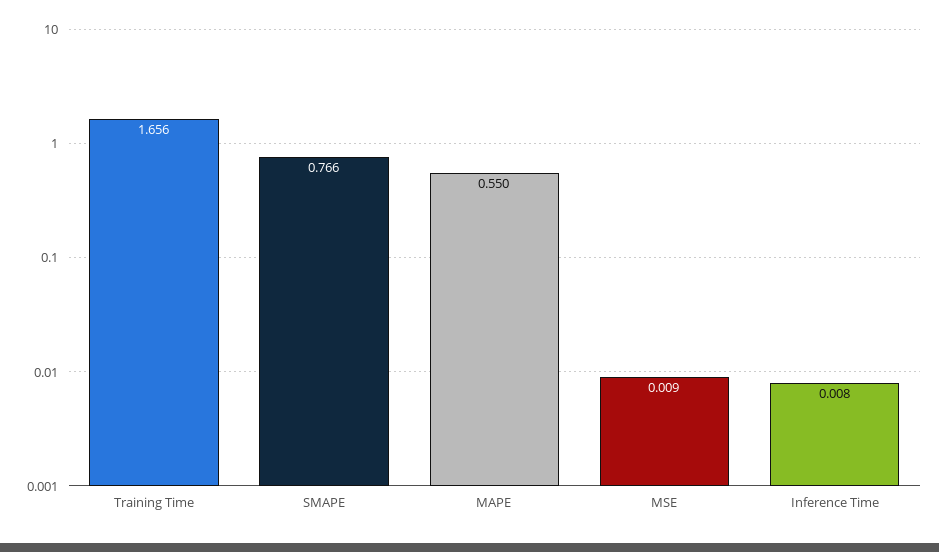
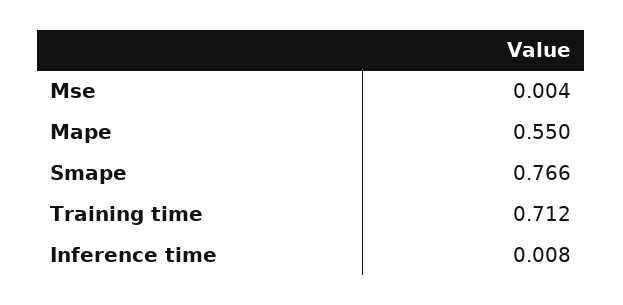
Training Time: 1.656 -> 0.712
MSE: 0.009 -> 0.004

